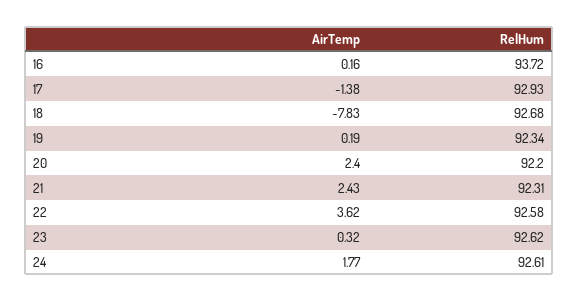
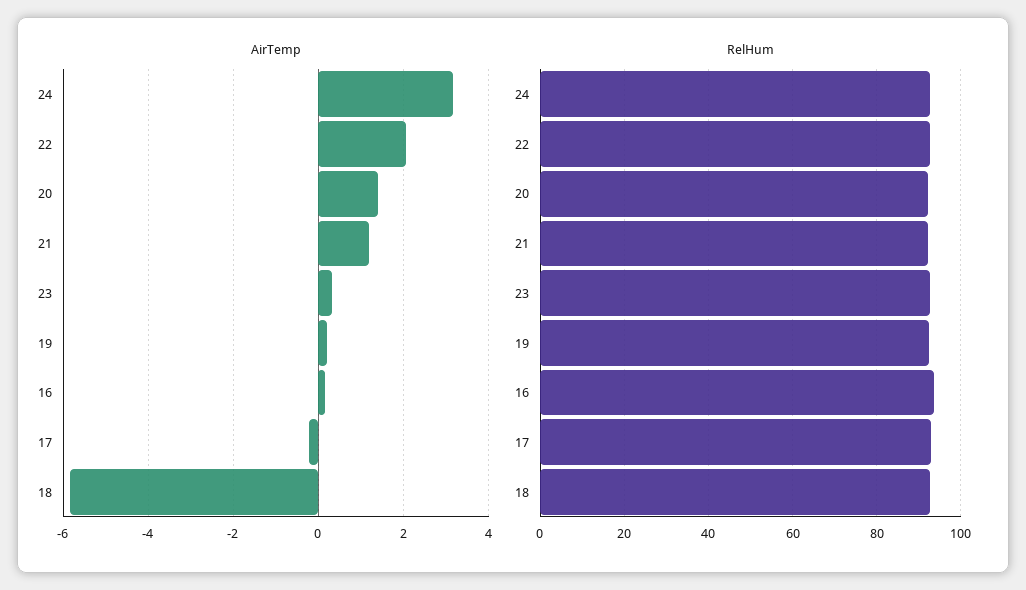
AirTemp, 17: -1.38 -> -0.2
AirTemp, 18: -7.83 -> -5.8
AirTemp, 20: 2.4 -> 1.4
AirTemp, 21: 2.43 -> 1.2
AirTemp, 22: 3.62 -> 2
AirTemp, 24: 1.77 -> 3.2

